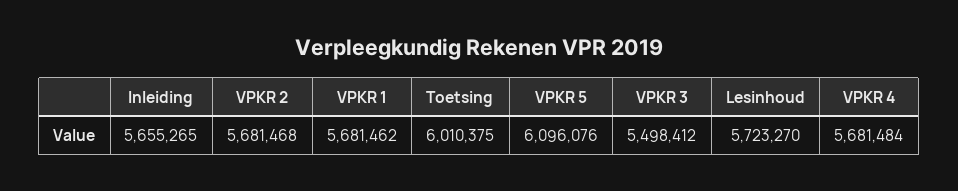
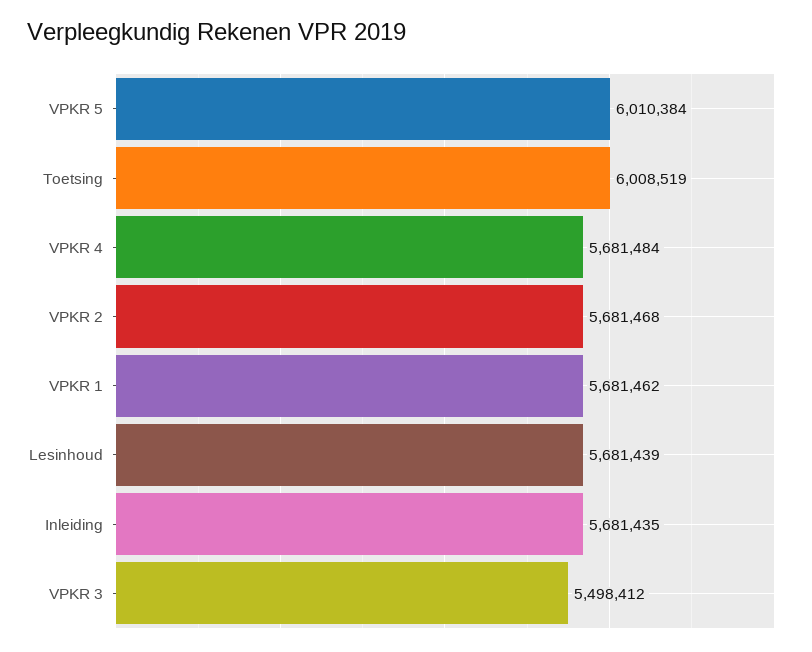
Inleiding: 5655265 -> 5681435
Toetsing: 6010375 -> 6008519
VPKR 5: 6096076 -> 6010384
Lesinhoud: 5723270 -> 5681439

